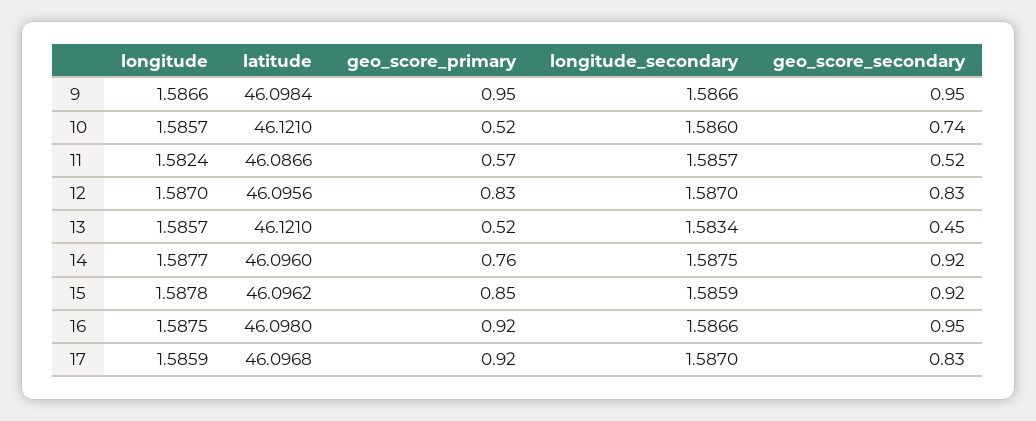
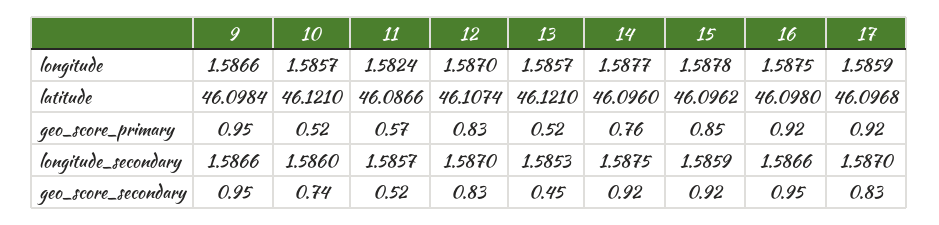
latitude, 12: 46.0956 -> 46.1074
longitude_secondary, 13: 1.5834 -> 1.5853

